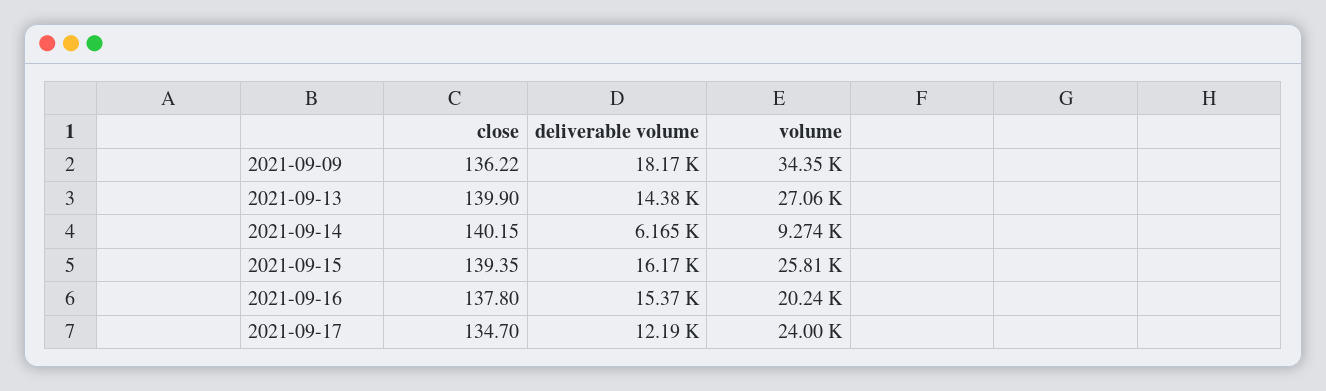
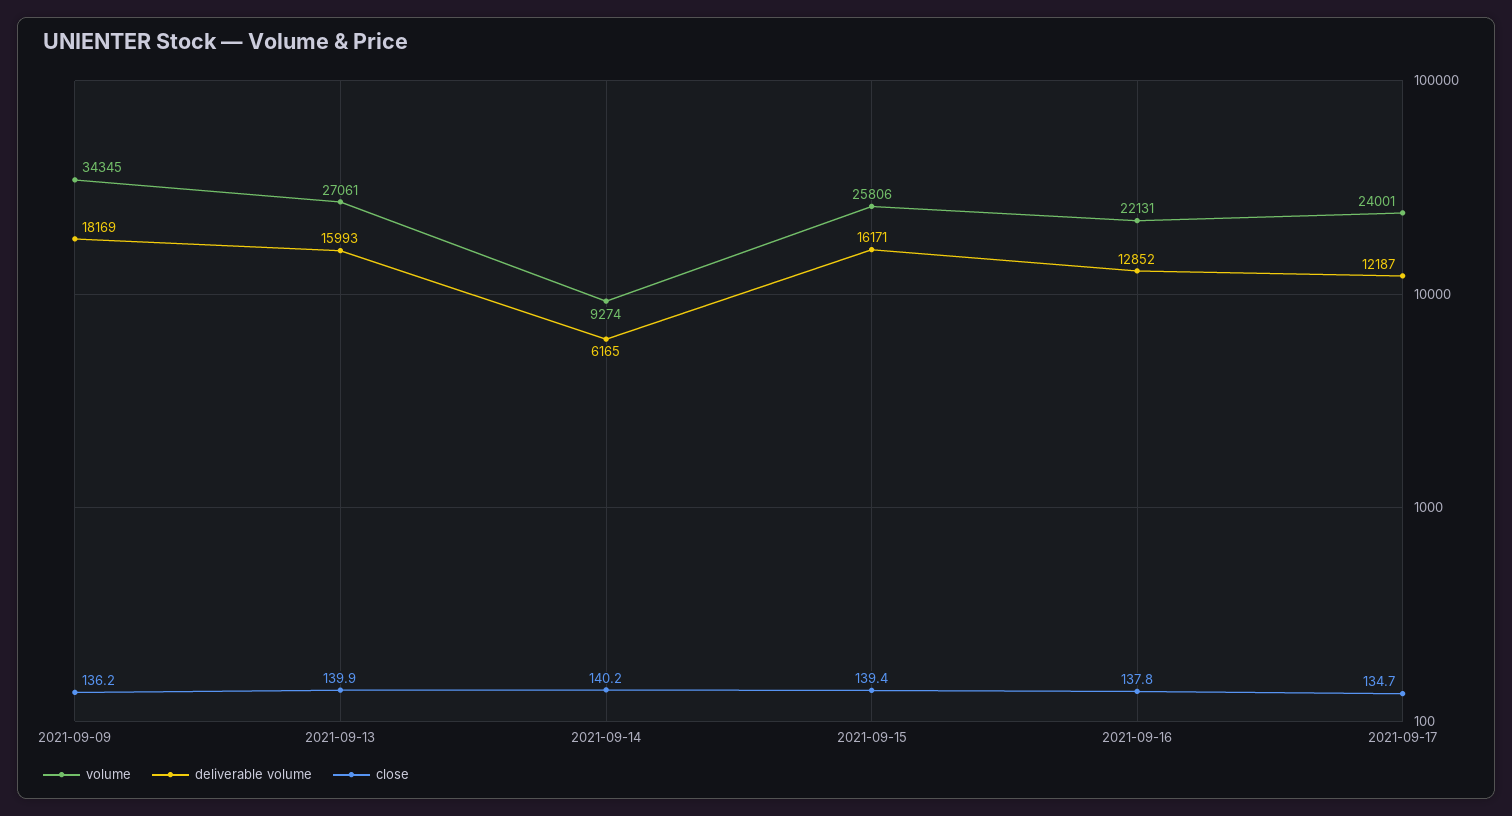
deliverable volume, 2021-09-13: 14380 -> 15993
deliverable volume, 2021-09-16: 15370 -> 12852
volume, 2021-09-16: 20240 -> 22131

